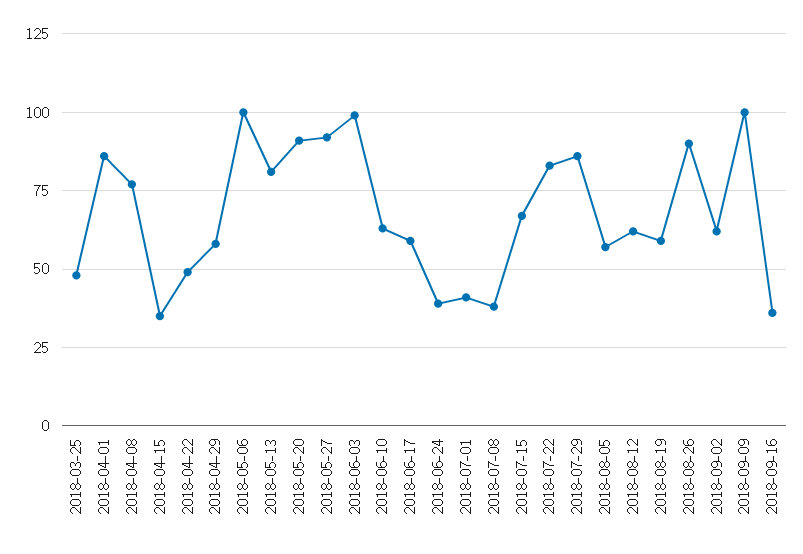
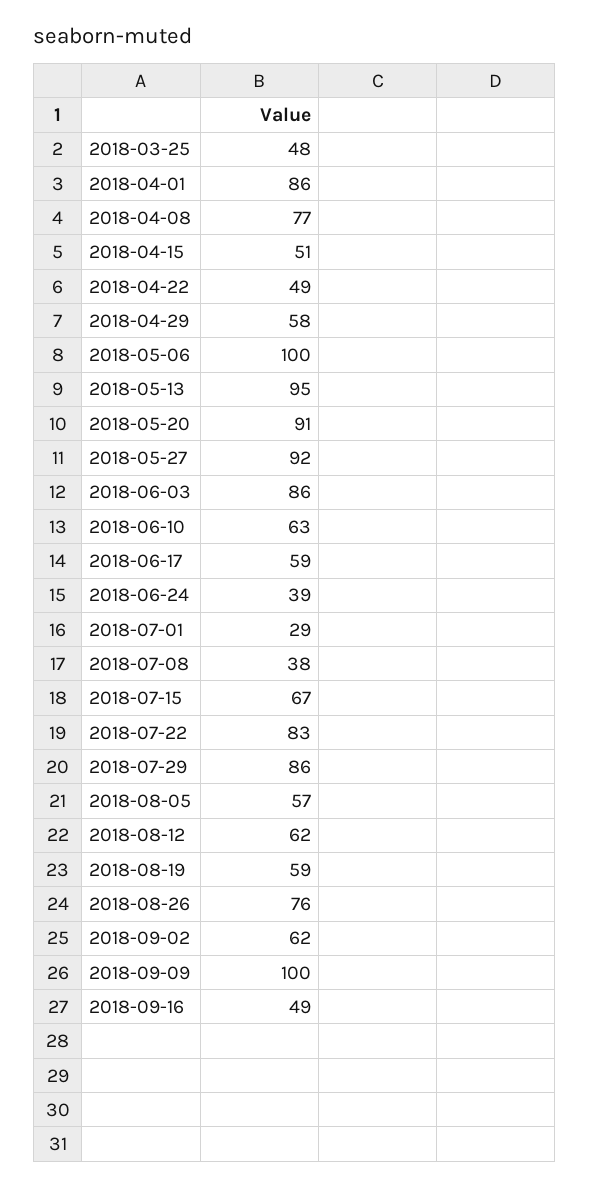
2018-04-15: 35 -> 51
2018-05-13: 80 -> 95
2018-06-03: 100 -> 86
2018-07-01: 40 -> 29
2018-08-26: 90 -> 76
2018-09-16: 35 -> 49

